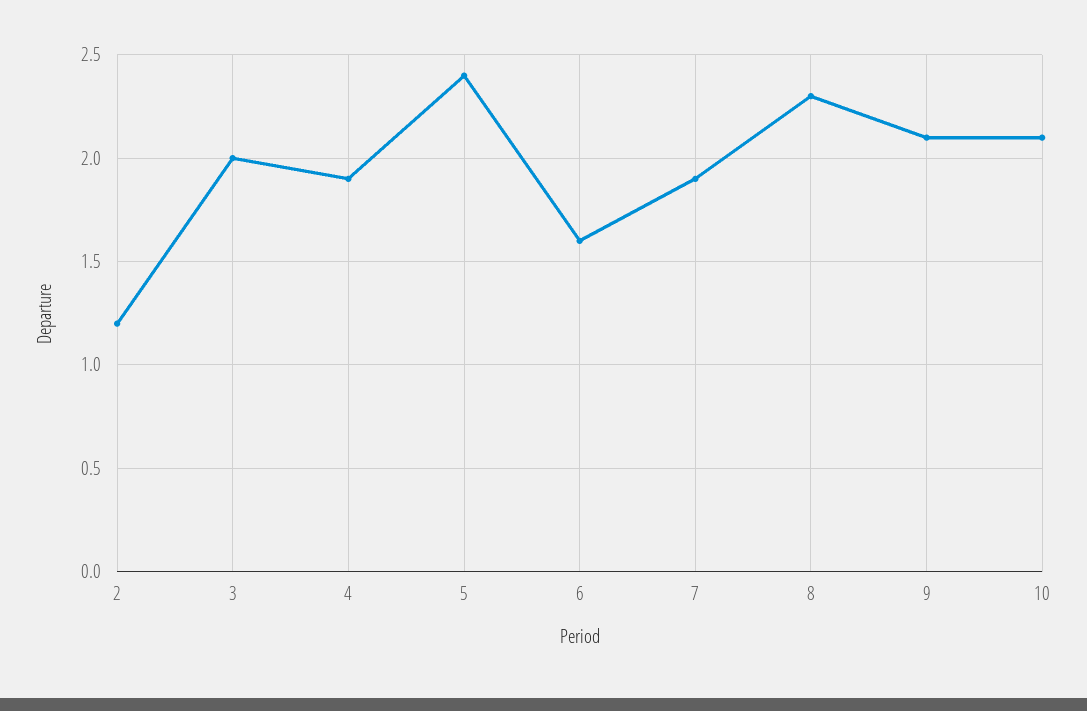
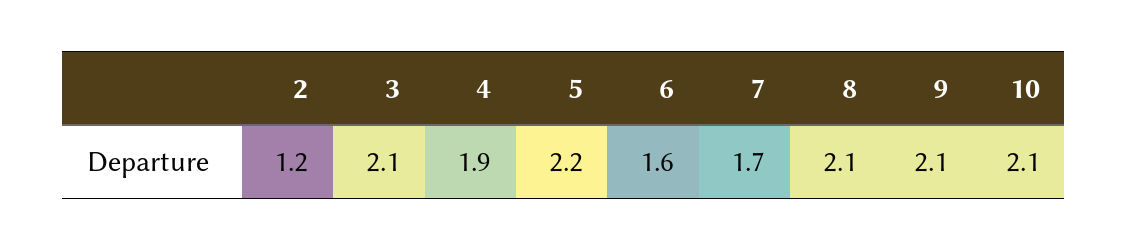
3: 2 -> 2.1
5: 2.4 -> 2.2
7: 1.9 -> 1.7
8: 2.3 -> 2.1

